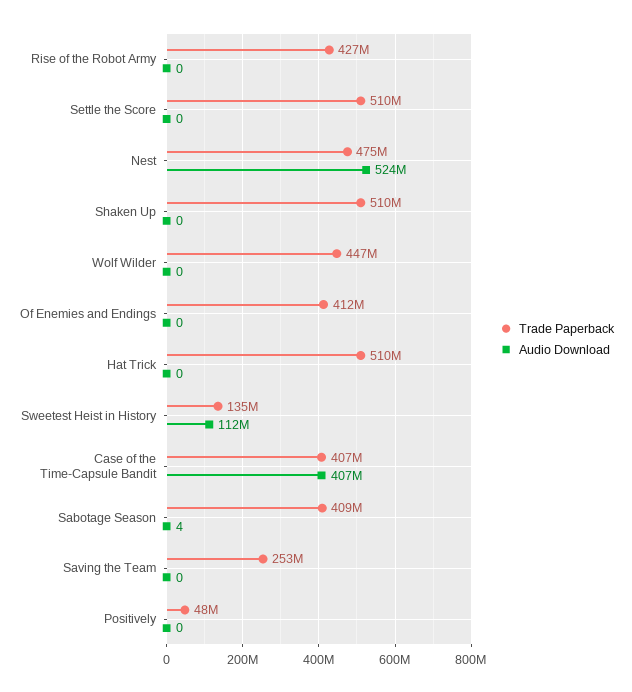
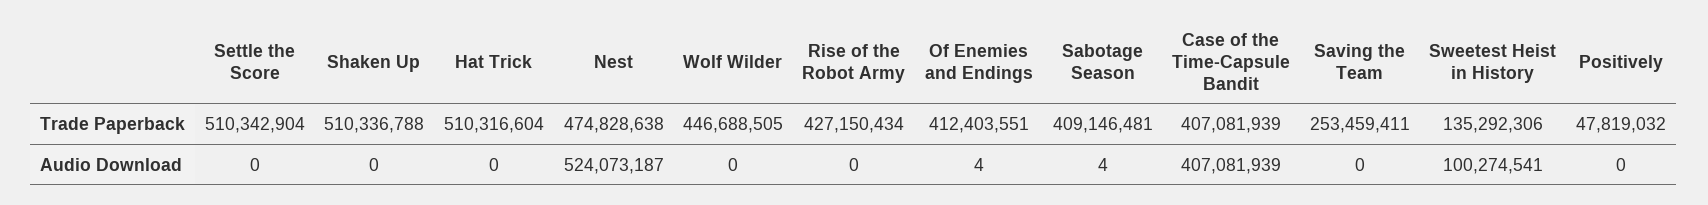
Audio Download, Of Enemies and Endings: 0 -> 4
Audio Download, Sweetest Heist in History: 112000000 -> 100274541

